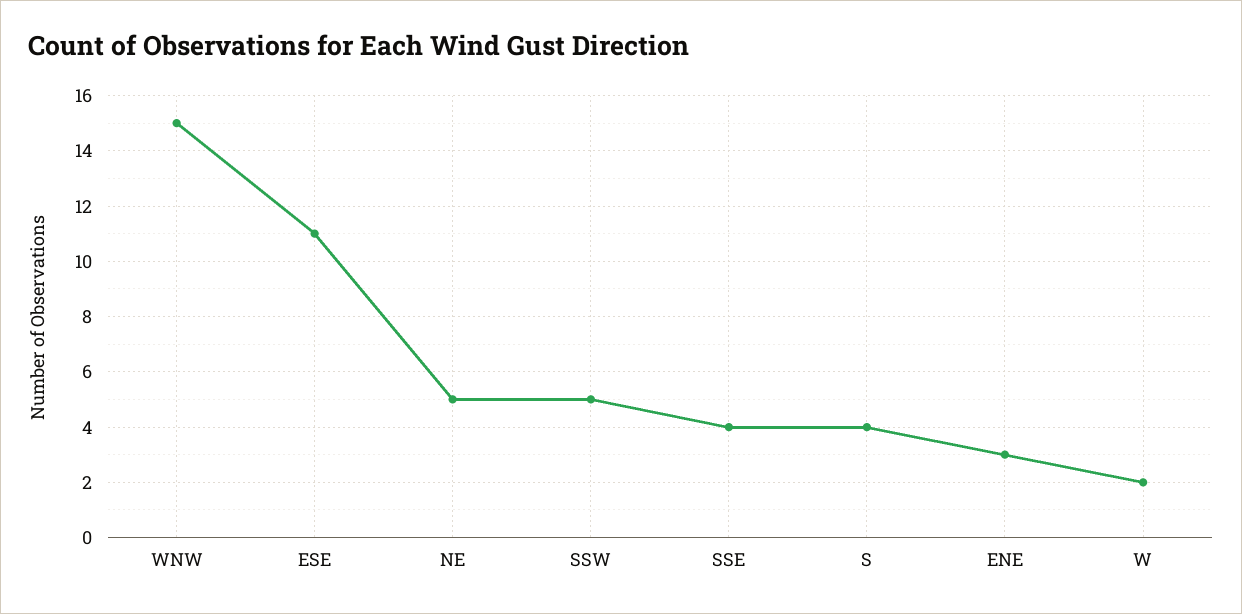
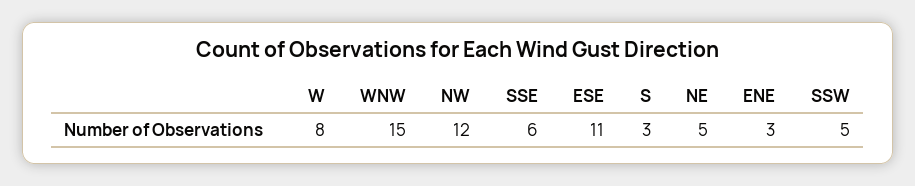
SSE: 4 -> 6
S: 4 -> 3
W: 2 -> 8
NW: none -> 12

